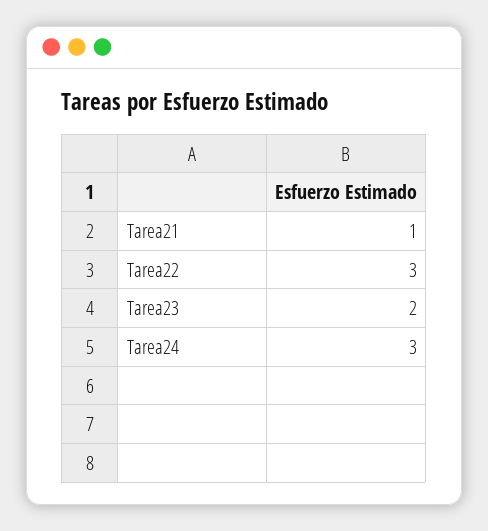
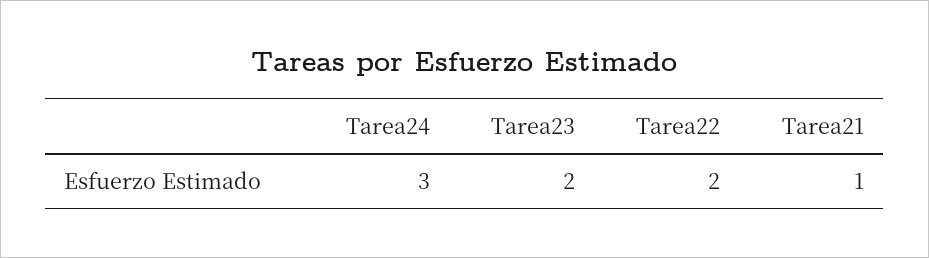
Tarea22: 3 -> 2

